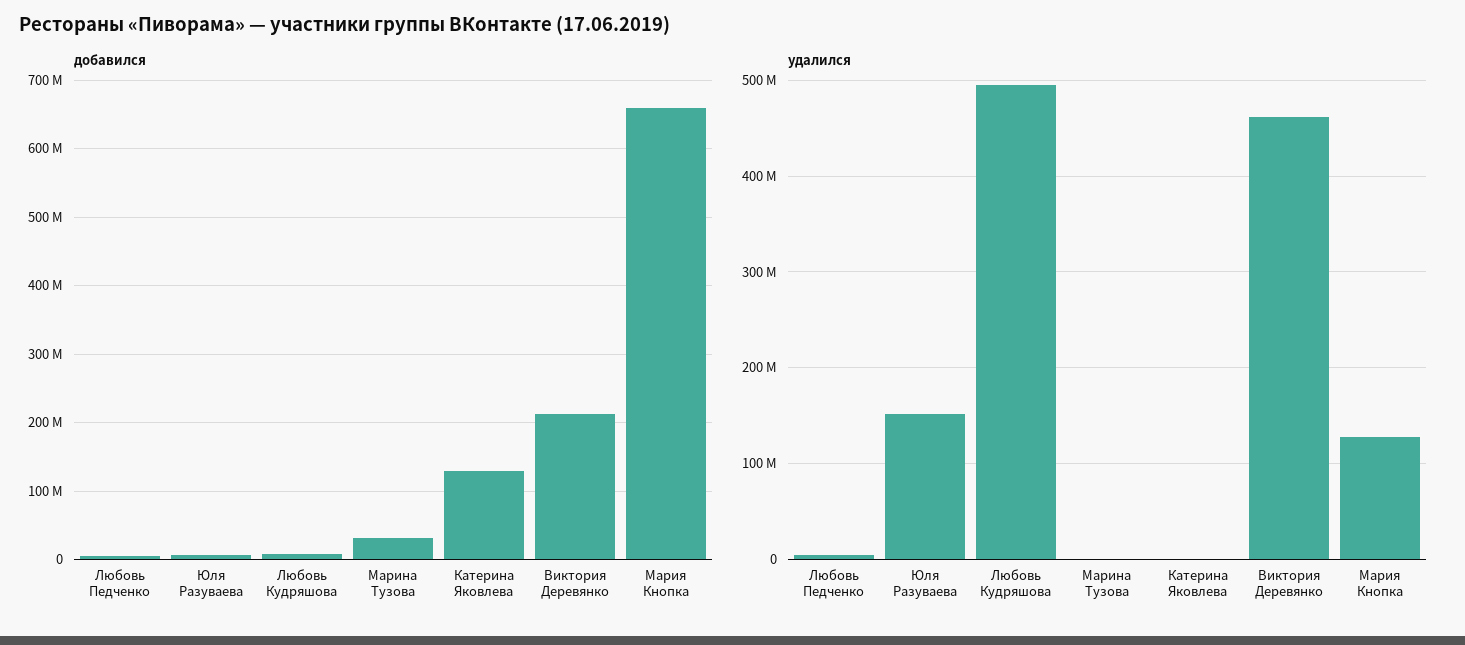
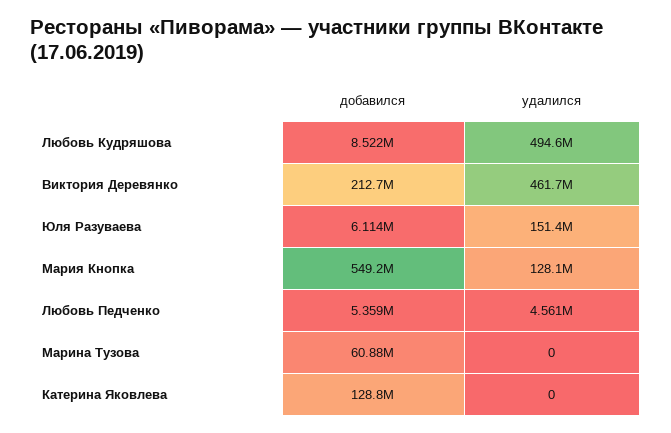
добавился, Марина Тузова: 30000000 -> 60880000
добавился, Мария Кнопка: 660000000 -> 549200000

